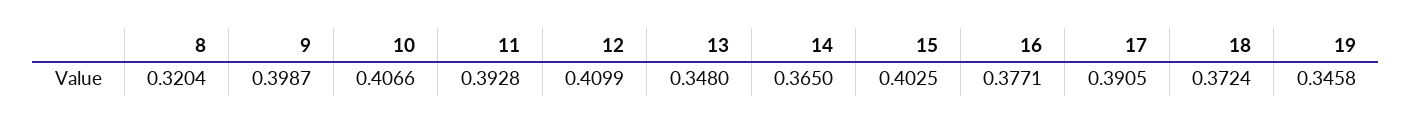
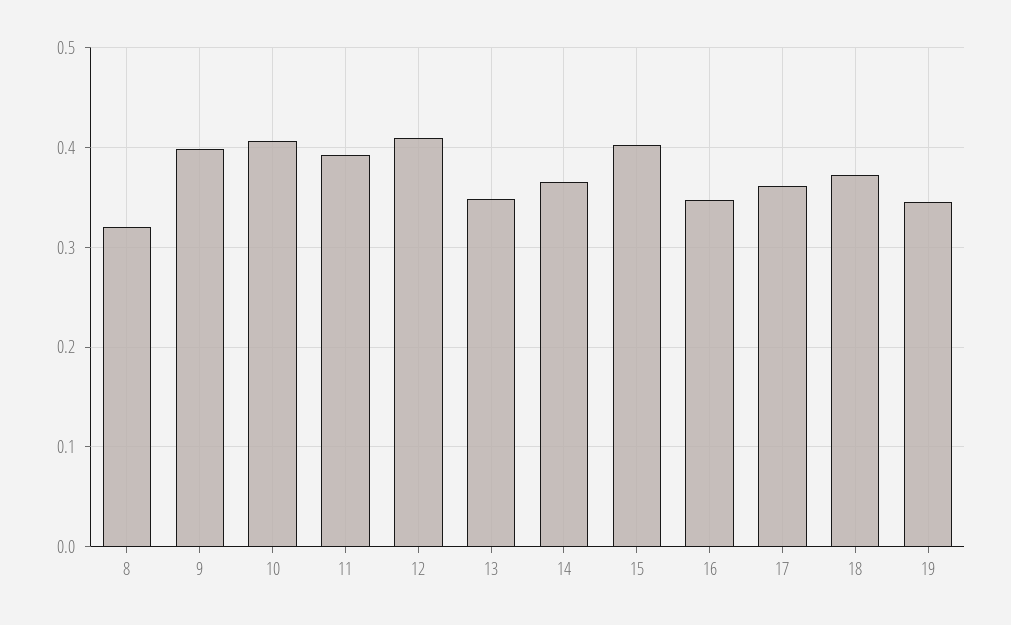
16: 0.3771 -> 0.35
17: 0.3905 -> 0.36

